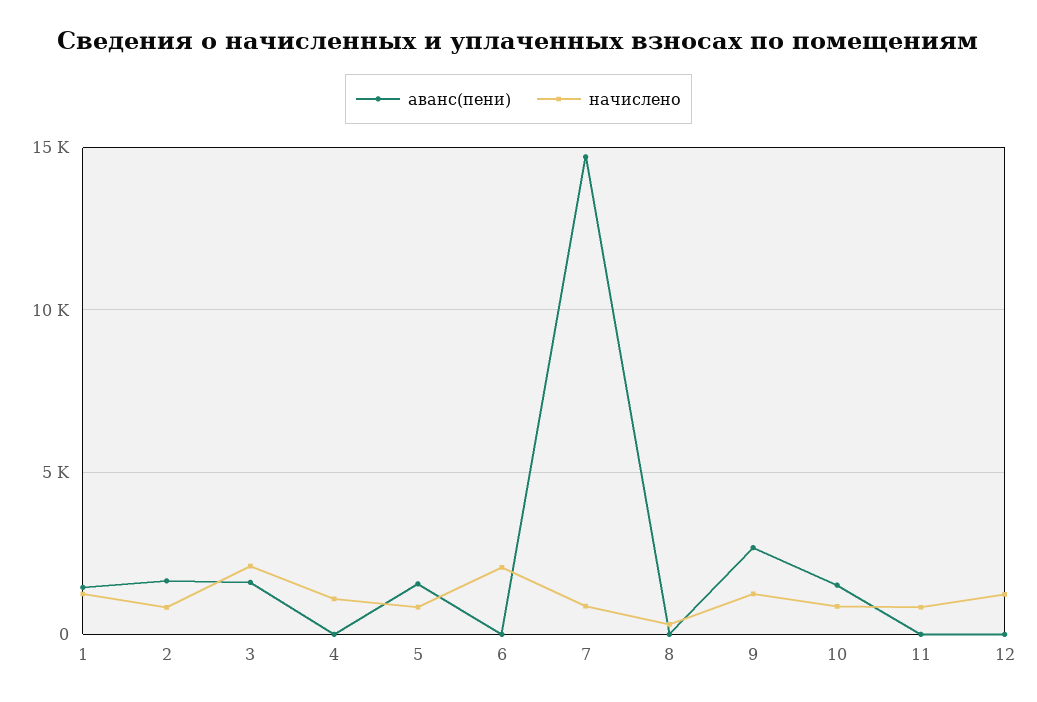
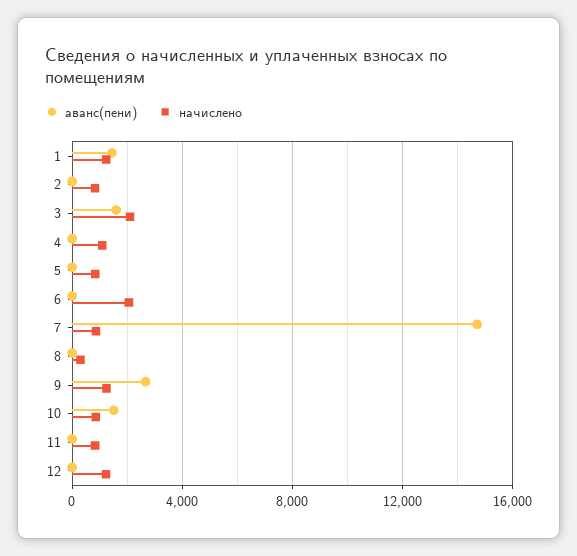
аванс(пени), 2: 1500 -> 0
аванс(пени), 5: 1500 -> 0

